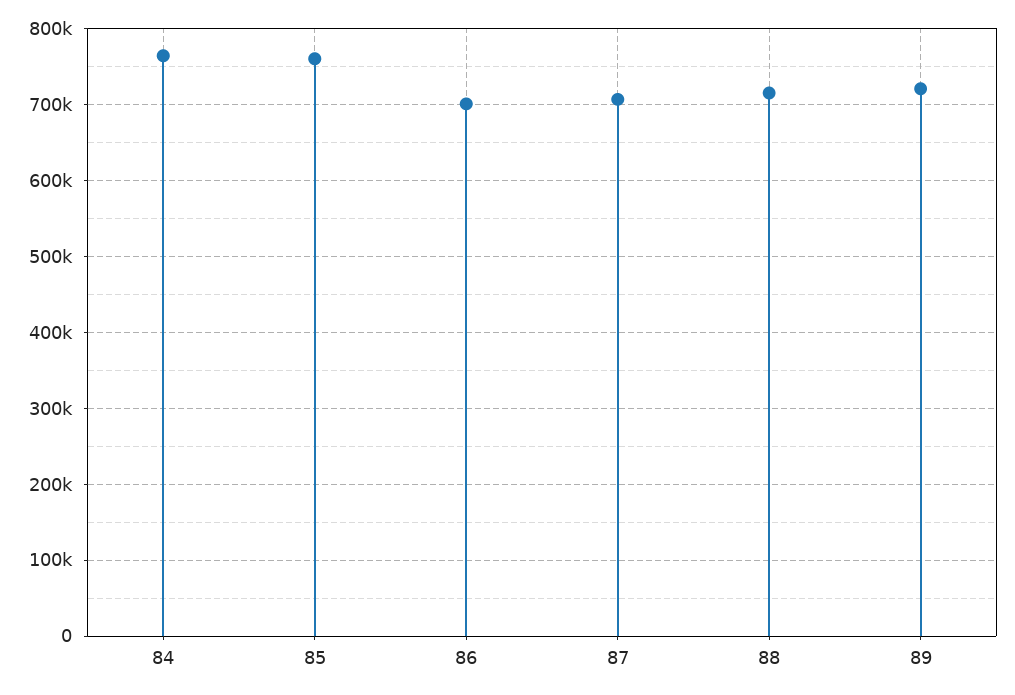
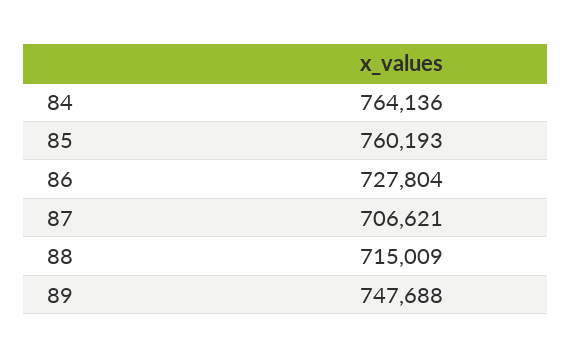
86: 700000 -> 727804
89: 720000 -> 747688

